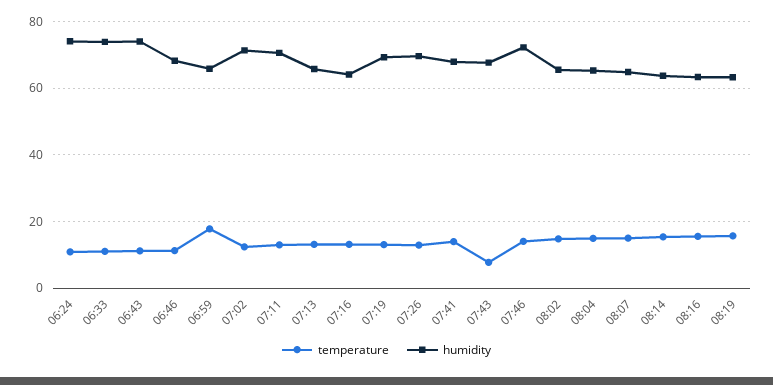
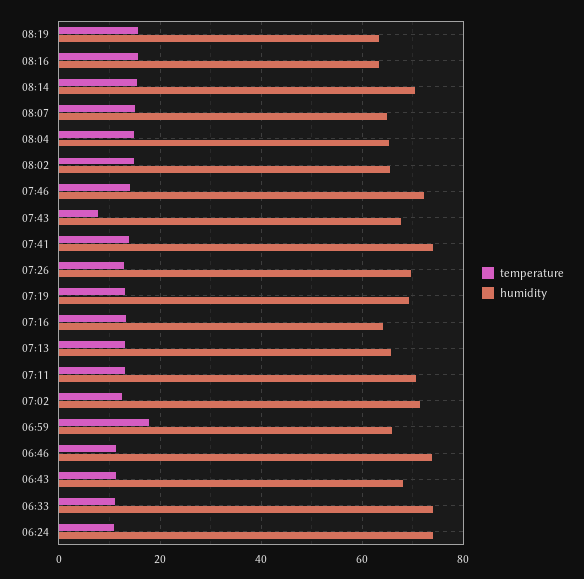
humidity, 06:43: 74 -> 68
humidity, 06:46: 68 -> 74
humidity, 07:41: 68 -> 74
humidity, 08:14: 64 -> 70

